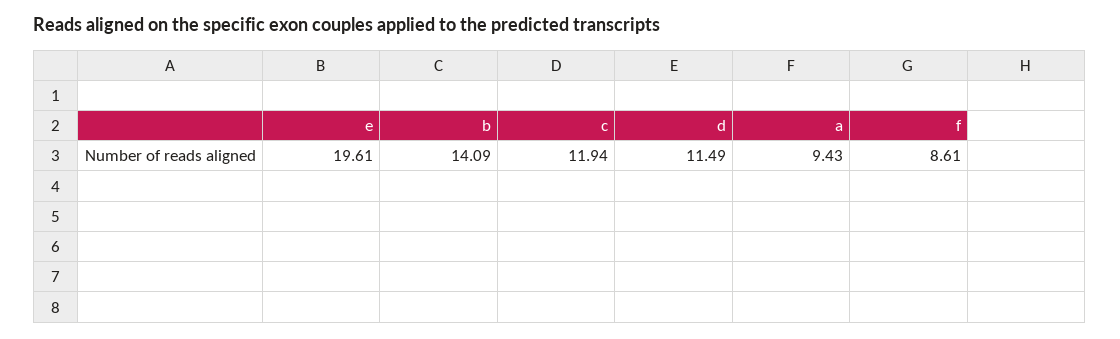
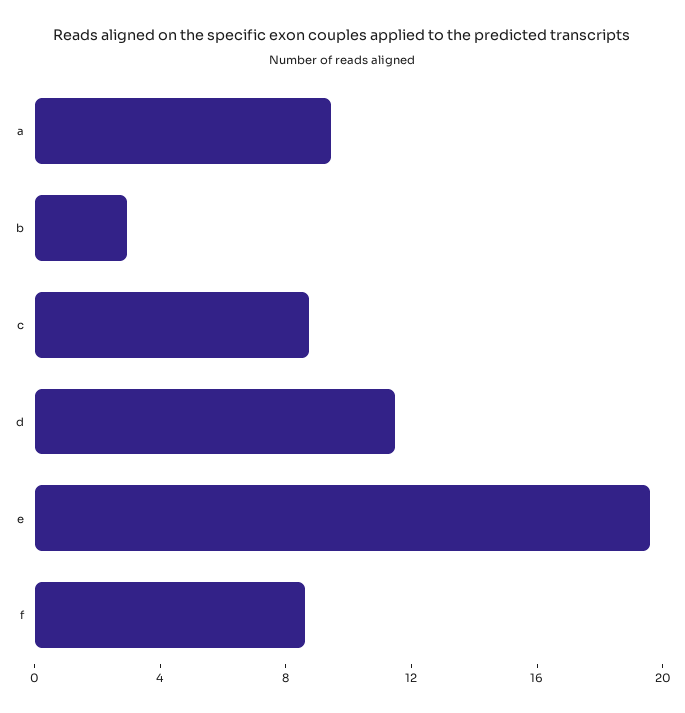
b: 14.09 -> 3
c: 11.94 -> 9

